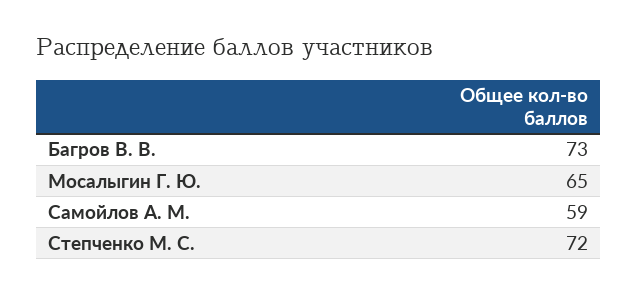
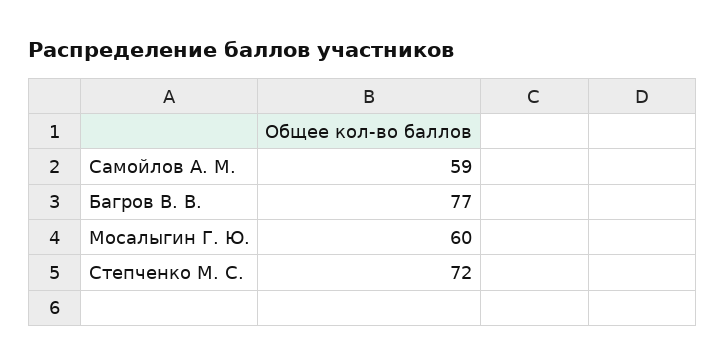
Багров В. В.: 73 -> 77
Мосалыгин Г. Ю.: 65 -> 60

